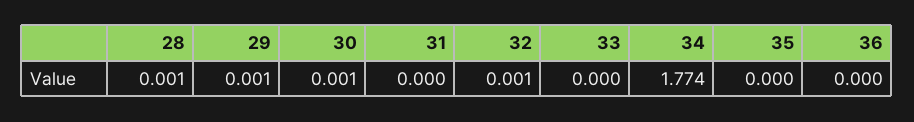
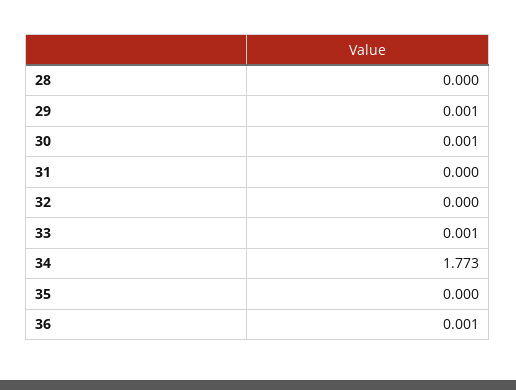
28: 0.001 -> 0
32: 0.001 -> 0
33: 0 -> 0.001
34: 1.774 -> 1.773
36: 0 -> 0.001

